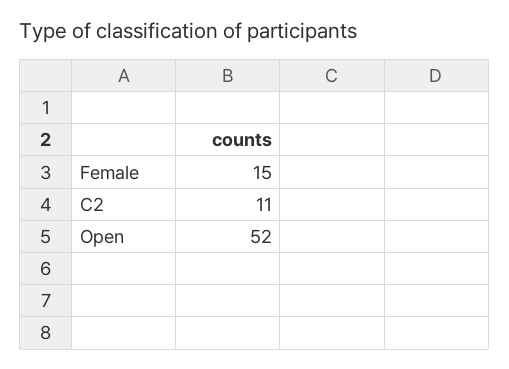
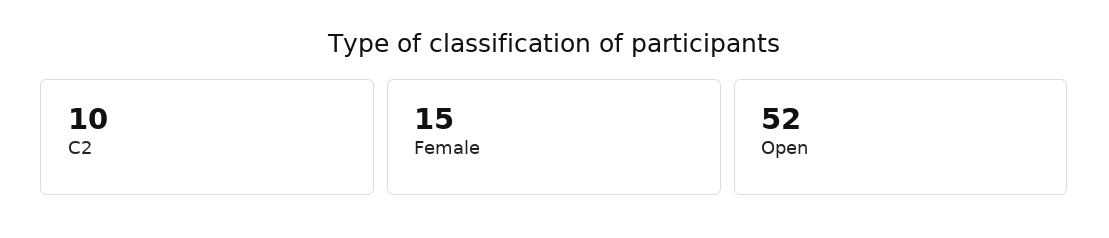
C2: 11 -> 10

